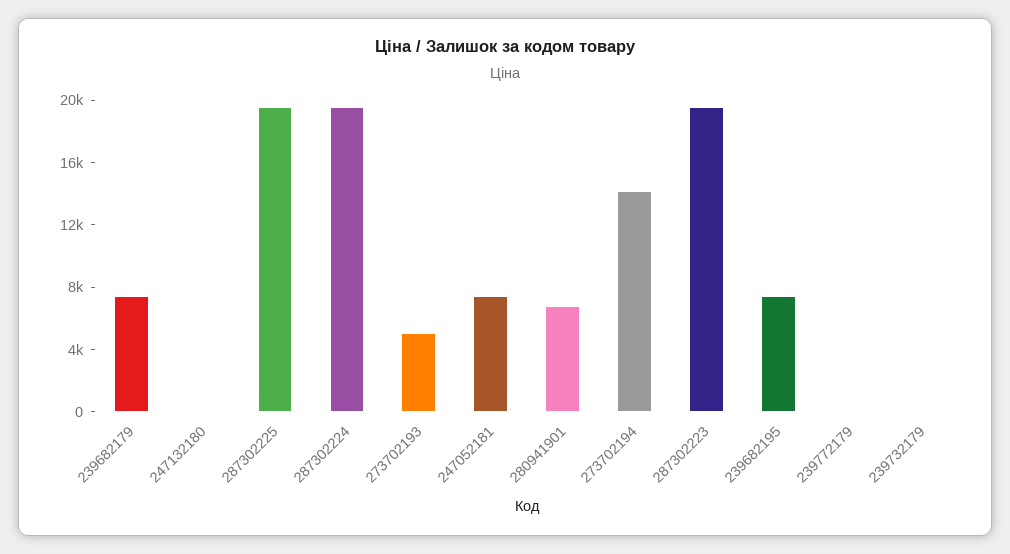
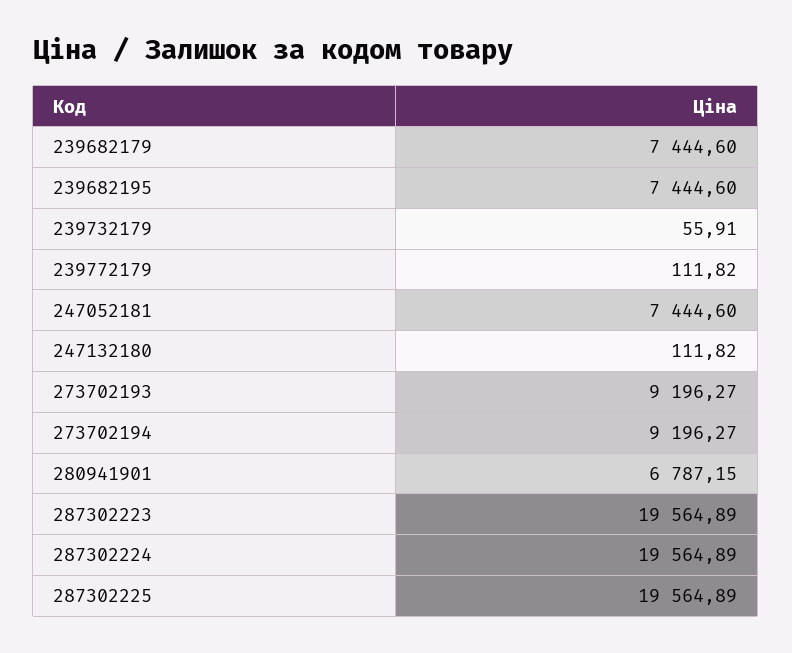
273702193: 5000 -> 9196.27
273702194: 14000 -> 9196.27

